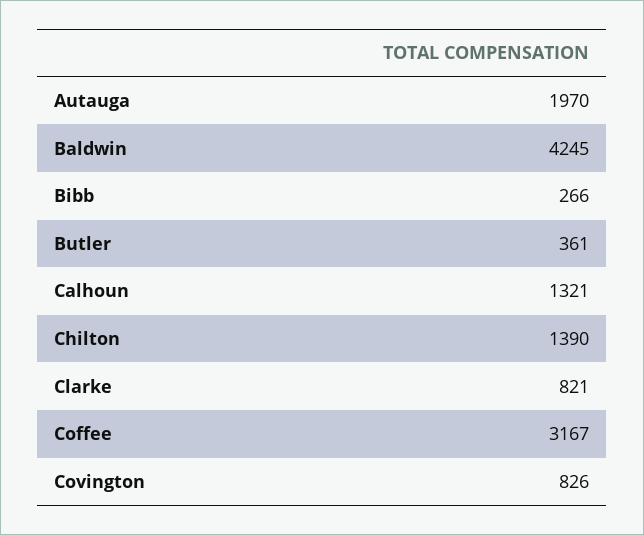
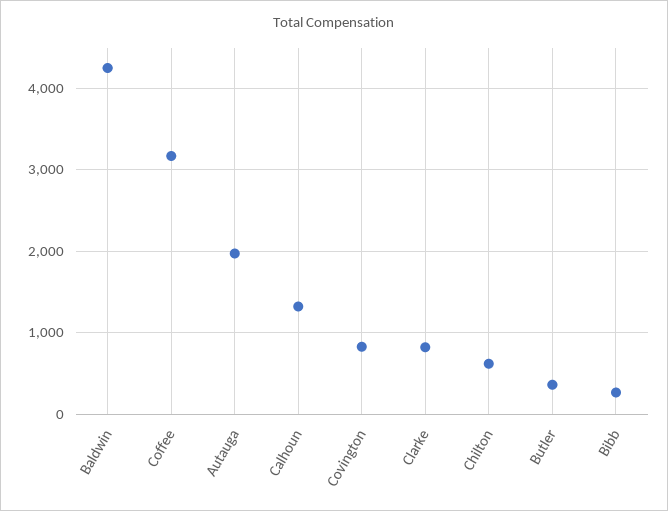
Chilton: 1390 -> 600

